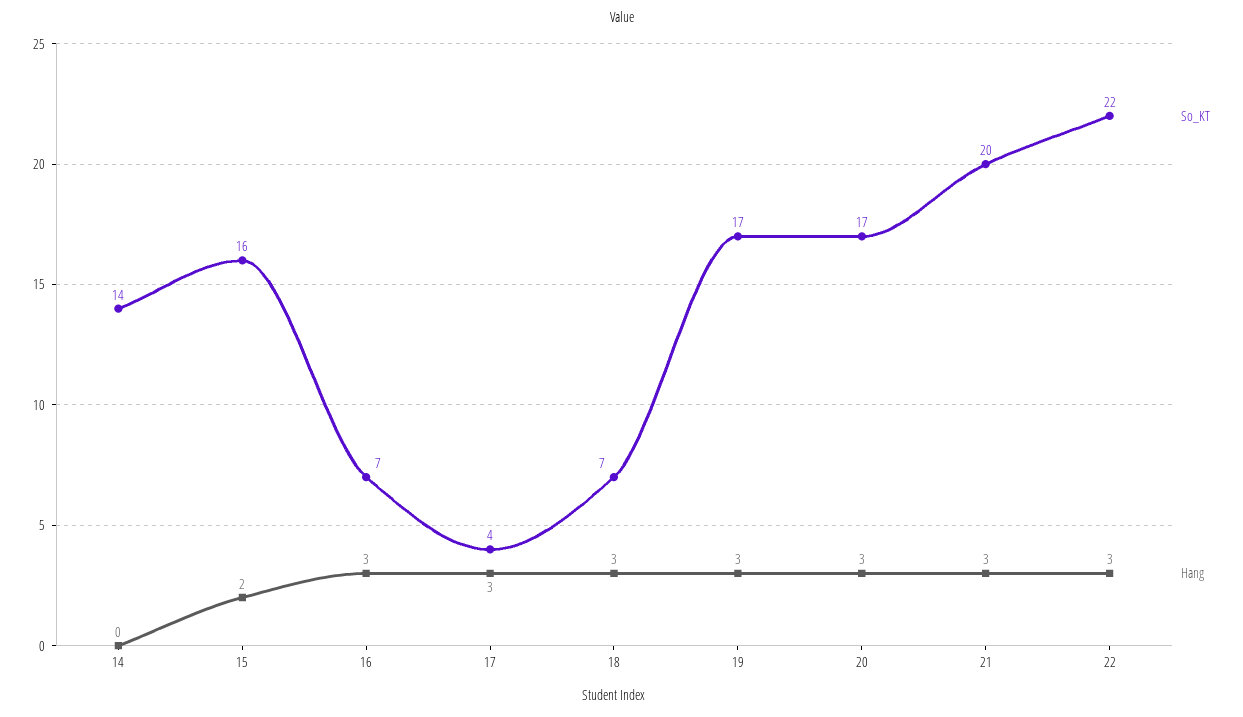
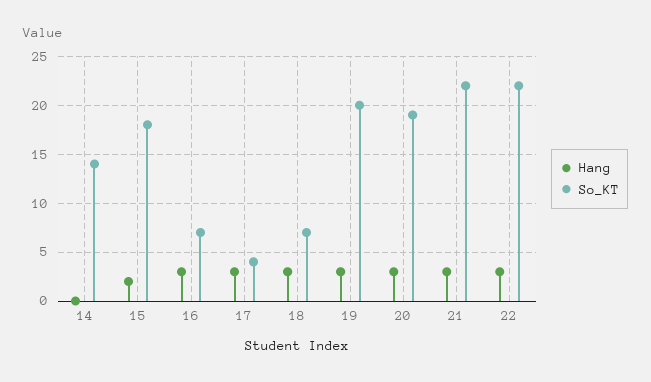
So_KT, 15: 16 -> 18
So_KT, 19: 17 -> 20
So_KT, 20: 17 -> 19
So_KT, 21: 20 -> 22

